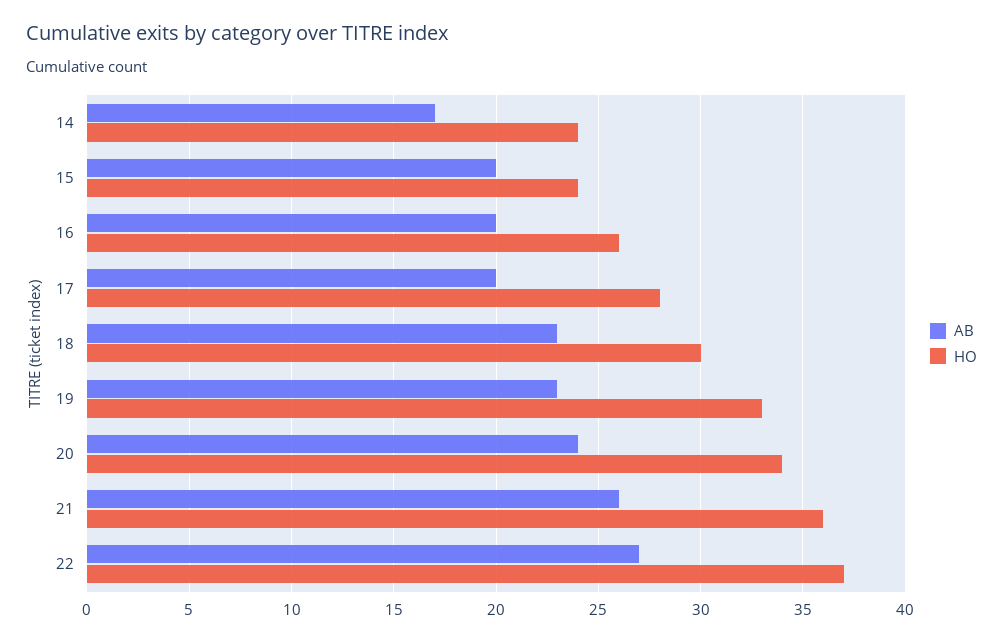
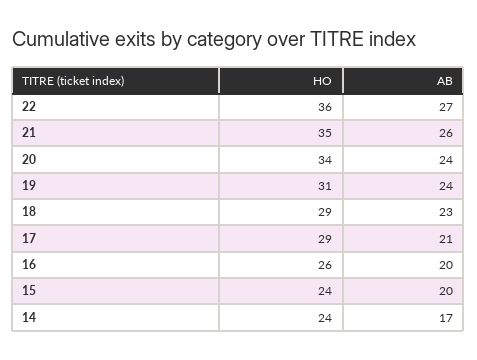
AB, 17: 20 -> 21
HO, 17: 28 -> 29
HO, 18: 30 -> 29
AB, 19: 23 -> 24
HO, 19: 33 -> 31
HO, 21: 36 -> 35
HO, 22: 37 -> 36

